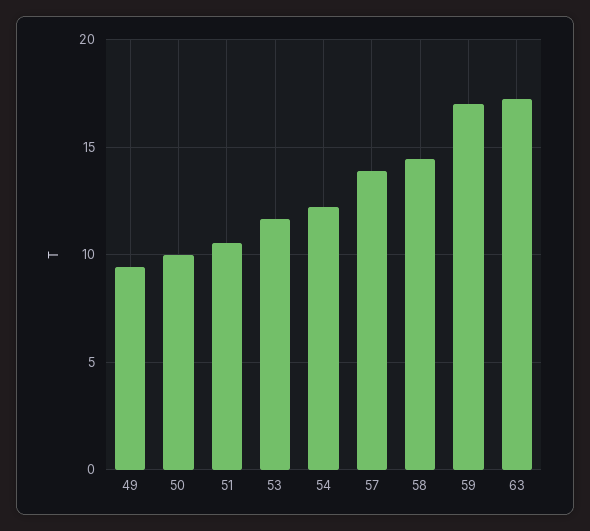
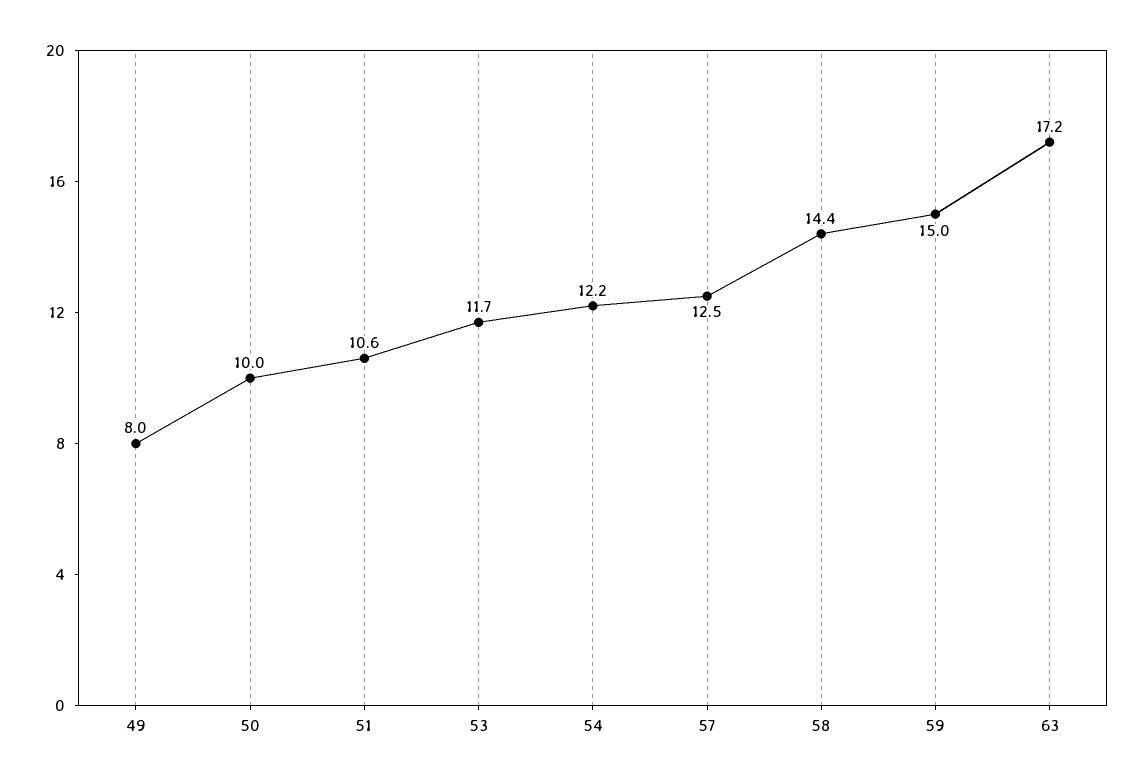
49: 9.5 -> 8
57: 14 -> 12.5
59: 17 -> 15

